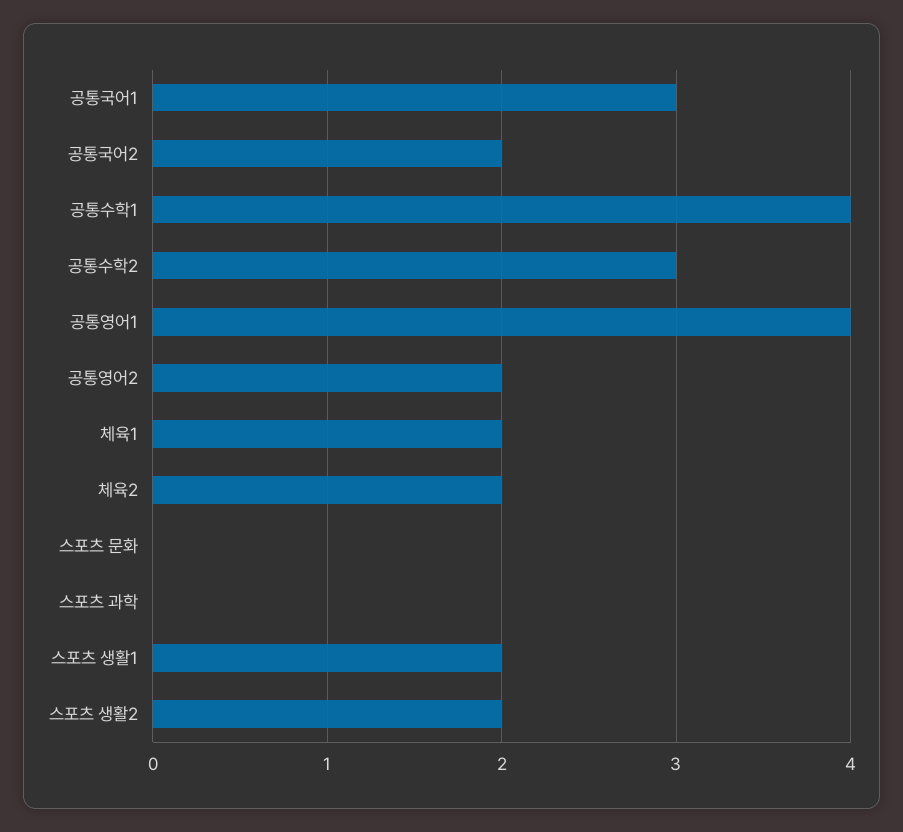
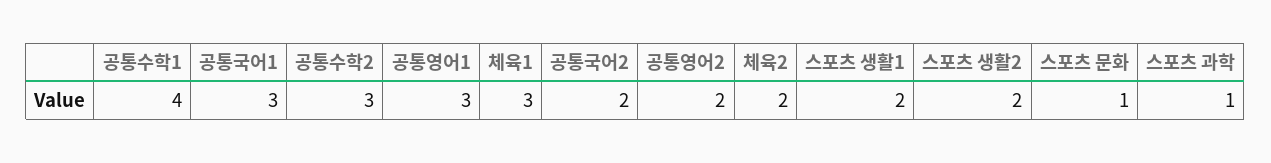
공통영어1: 4 -> 3
체육1: 2 -> 3
스포츠 문화: 0 -> 1
스포츠 과학: 0 -> 1

